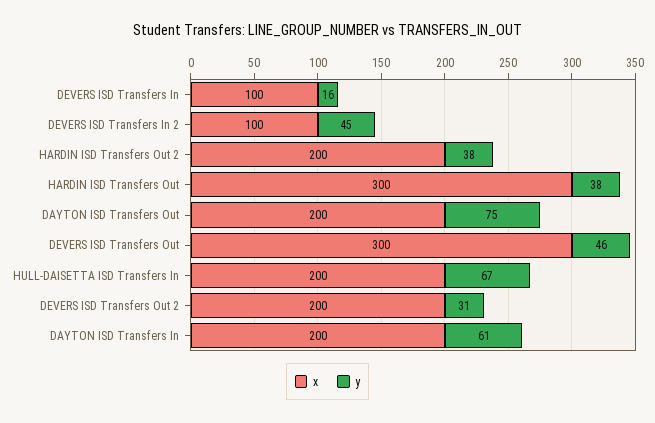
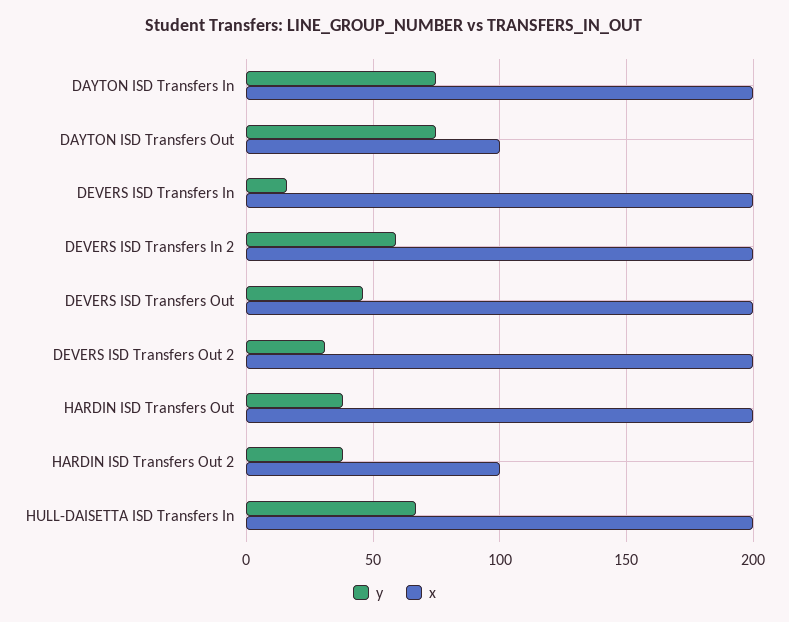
x, DEVERS ISD Transfers In: 100 -> 200
x, DEVERS ISD Transfers In 2: 100 -> 200
y, DEVERS ISD Transfers In 2: 45 -> 60
x, HARDIN ISD Transfers Out 2: 200 -> 100
x, HARDIN ISD Transfers Out: 300 -> 200
x, DAYTON ISD Transfers Out: 200 -> 100
x, DEVERS ISD Transfers Out: 300 -> 200
y, DAYTON ISD Transfers In: 61 -> 75

